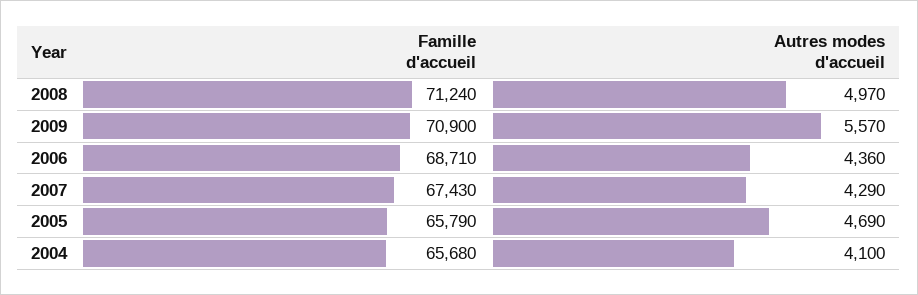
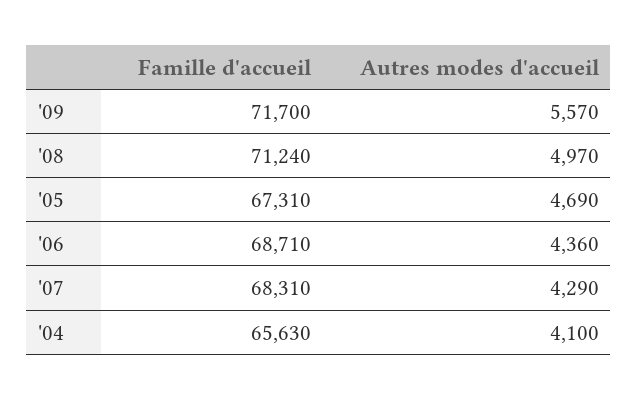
Famille d'accueil, 2009: 70900 -> 71700
Famille d'accueil, 2007: 67430 -> 68310
Famille d'accueil, 2005: 65790 -> 67310
Famille d'accueil, 2004: 65680 -> 65630

